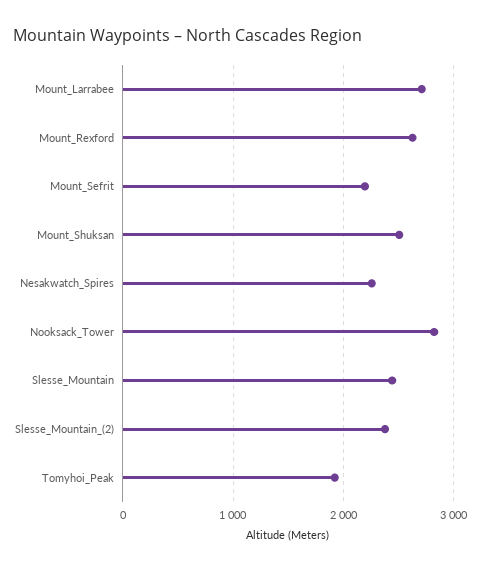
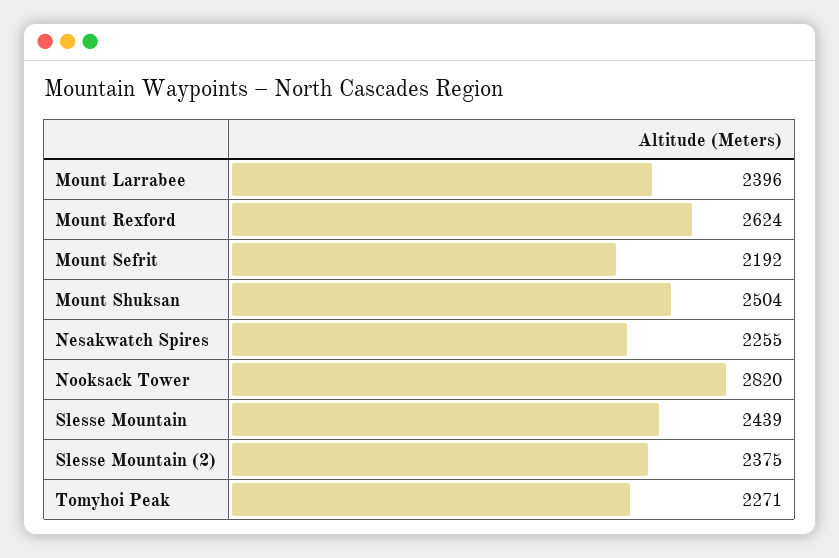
Mount_Larrabee: 2700 -> 2396
Tomyhoi_Peak: 1900 -> 2271

